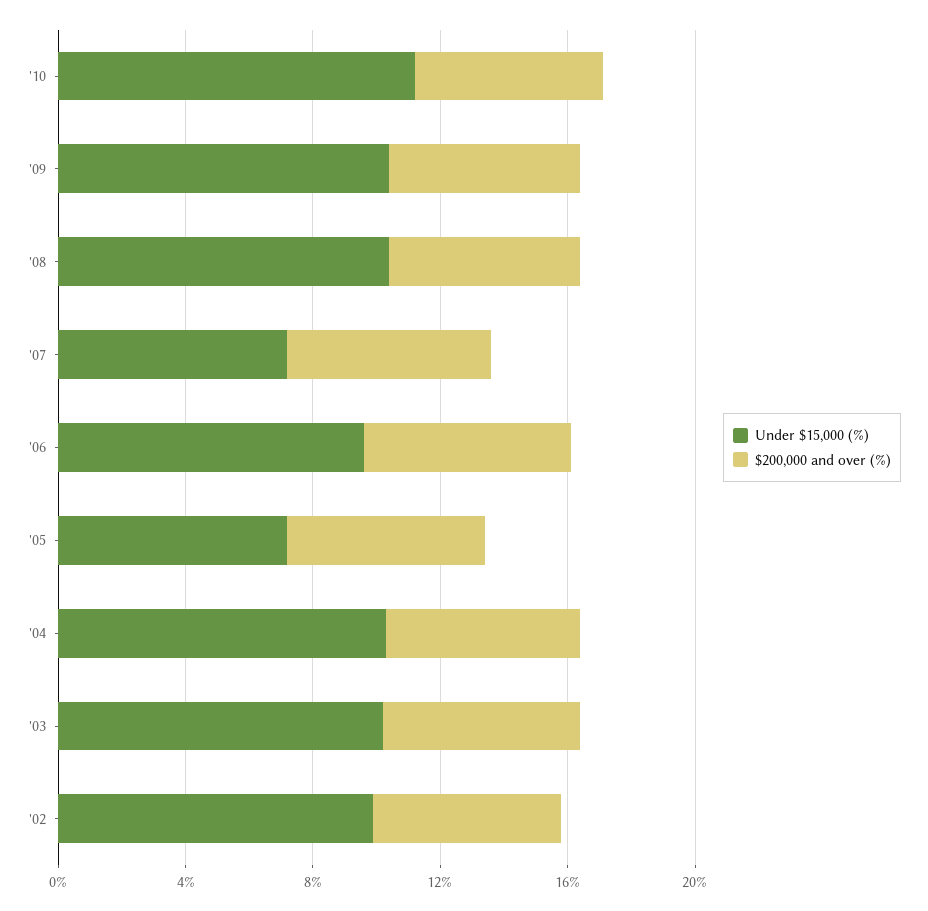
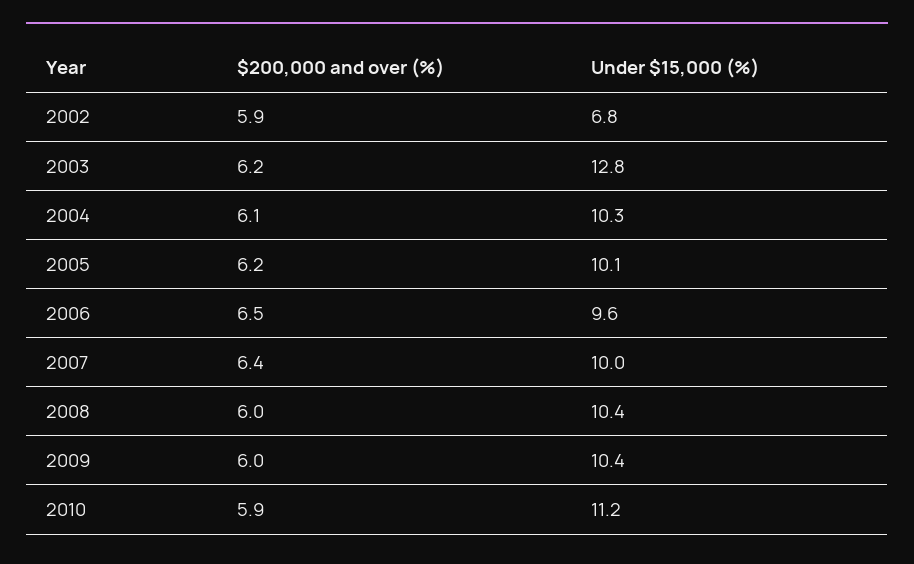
Under $15,000 (%), '07: 7 -> 10
Under $15,000 (%), '05: 7 -> 10.1
Under $15,000 (%), '03: 10 -> 12.8
Under $15,000 (%), '02: 10 -> 6.8

